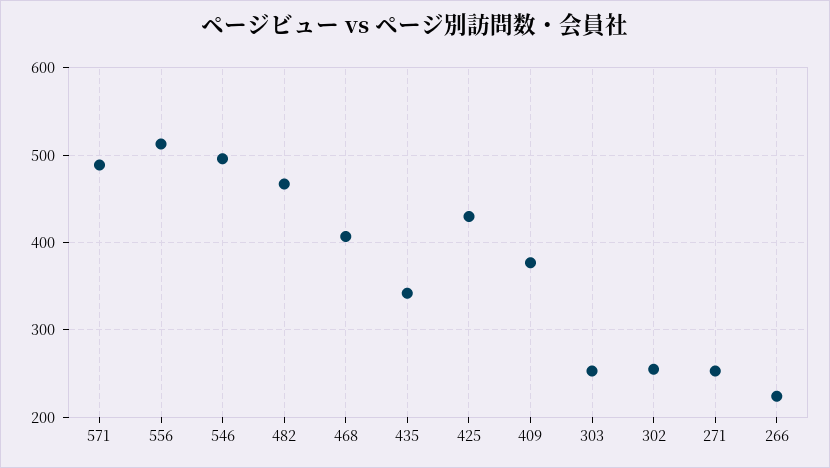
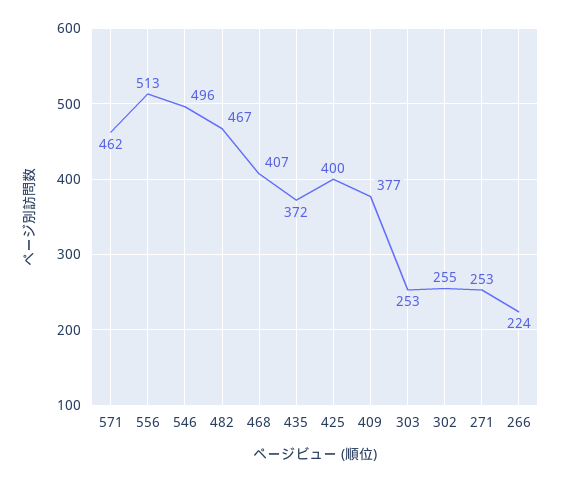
571: 490 -> 462
435: 340 -> 372
425: 430 -> 400

